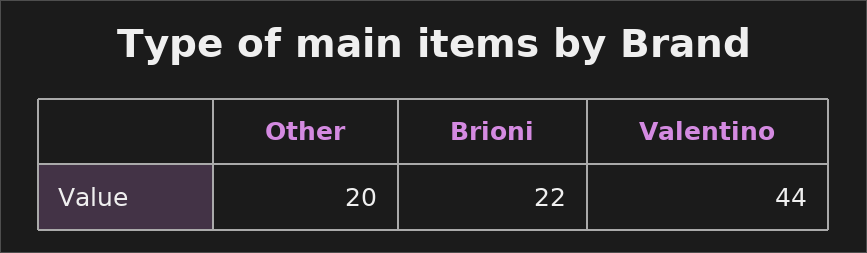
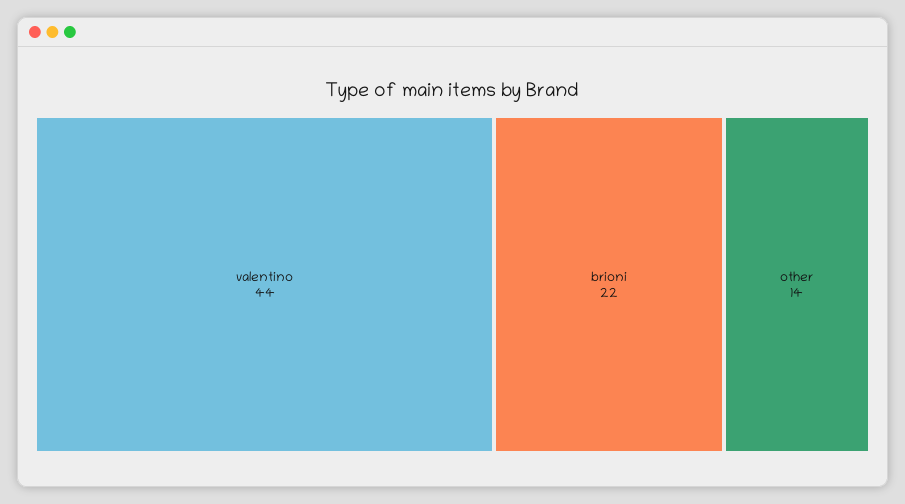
Other: 20 -> 14

